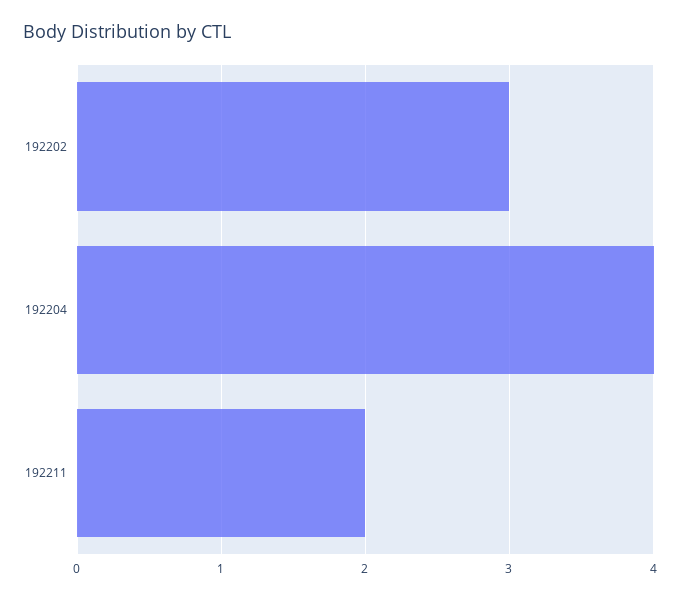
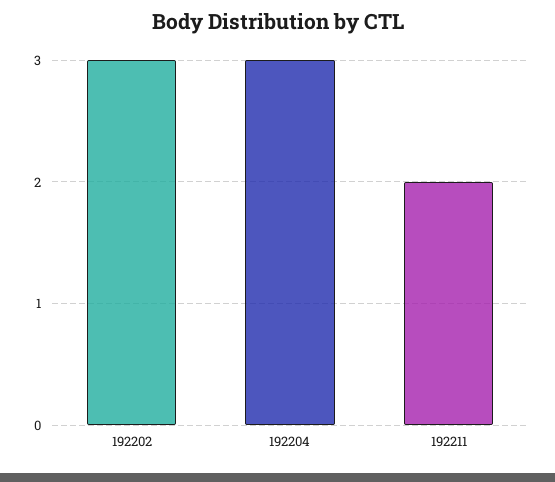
192204: 4 -> 3

